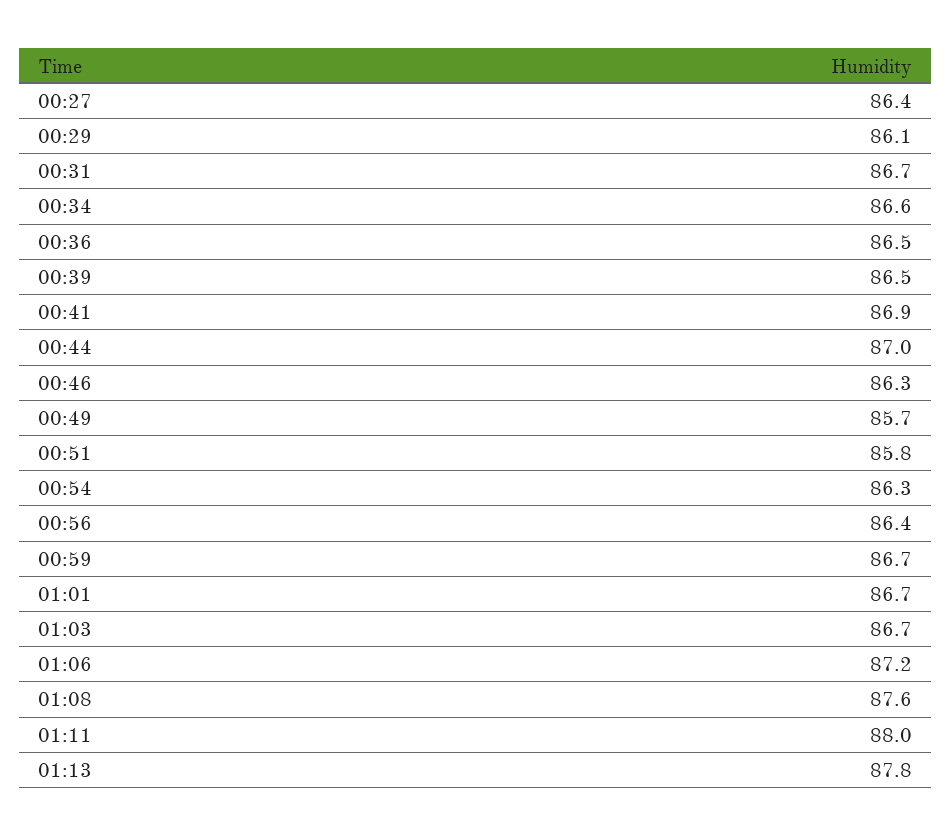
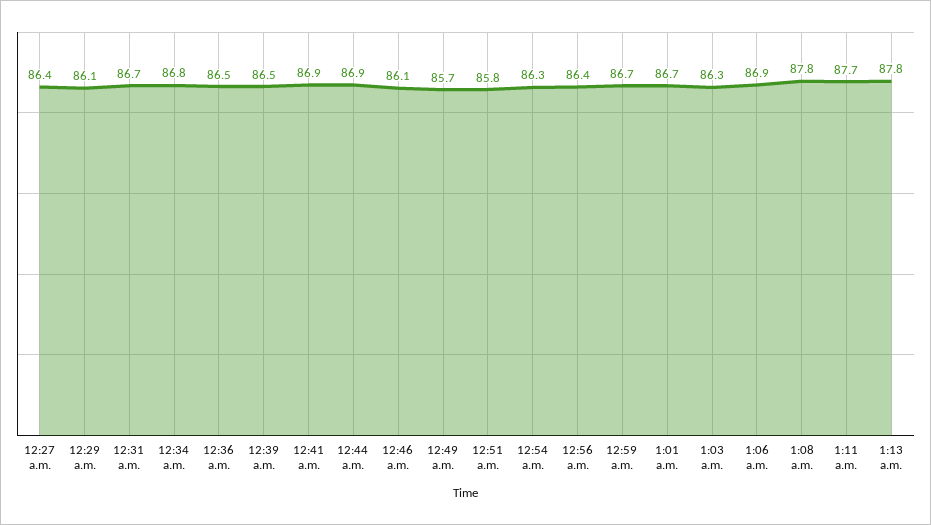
00:34: 86.6 -> 86.8
00:44: 87 -> 86.9
00:46: 86.3 -> 86.1
01:03: 86.7 -> 86.3
01:06: 87.2 -> 86.9
01:08: 87.6 -> 87.8
01:11: 88 -> 87.7

